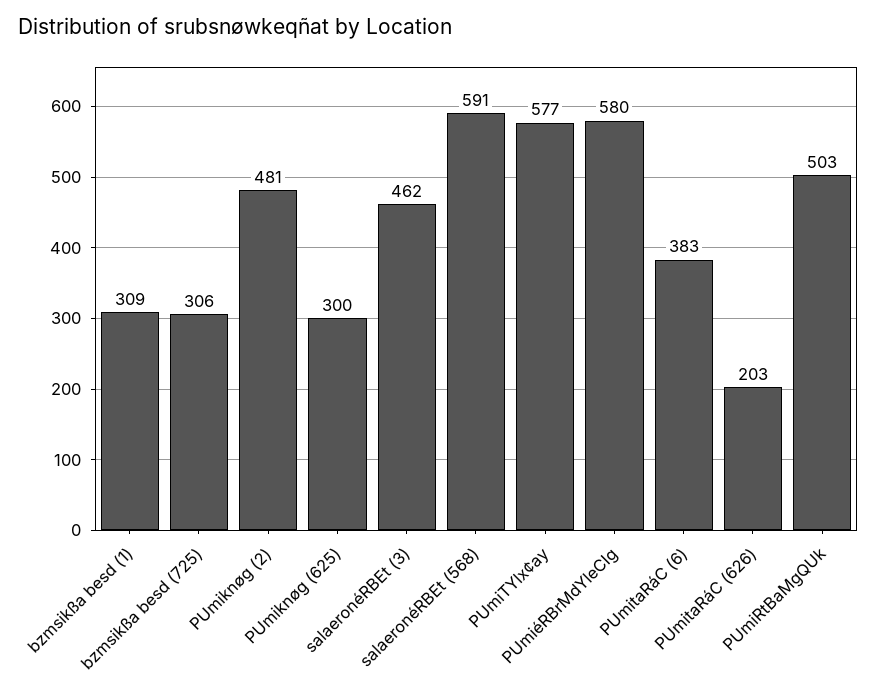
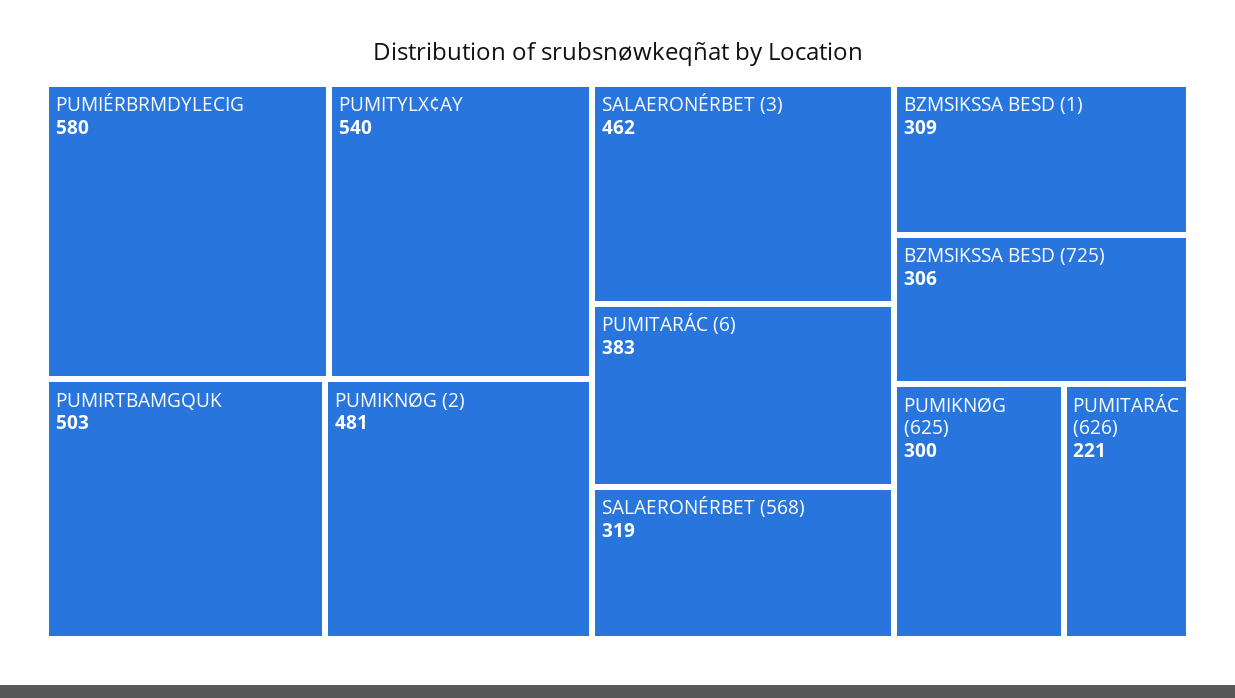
salaeronéRBEt (568): 591 -> 319
PUmiTYlx¢ay: 577 -> 540
PUmitaRáC (626): 203 -> 221

